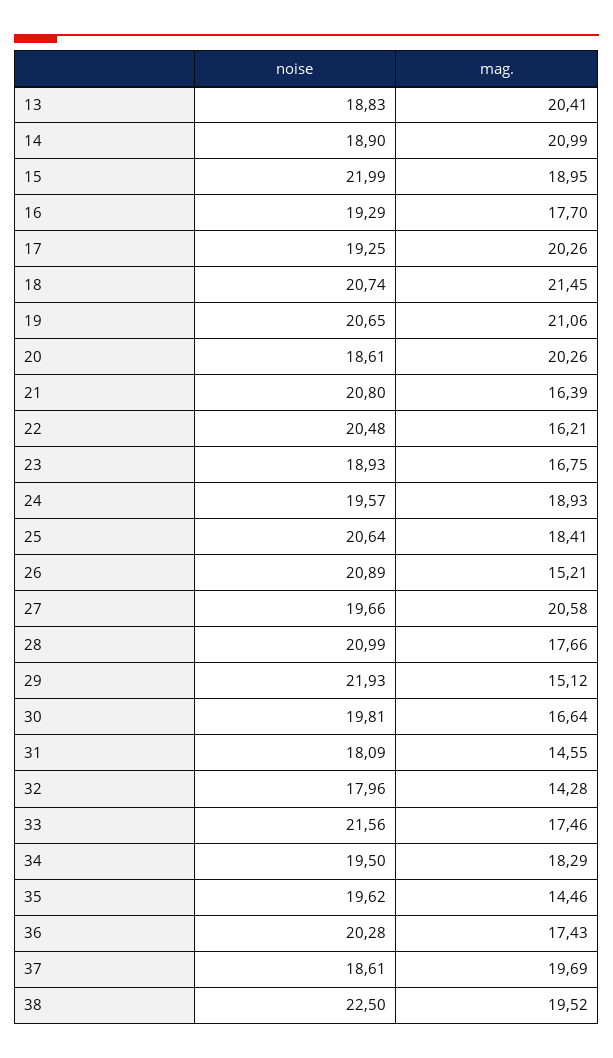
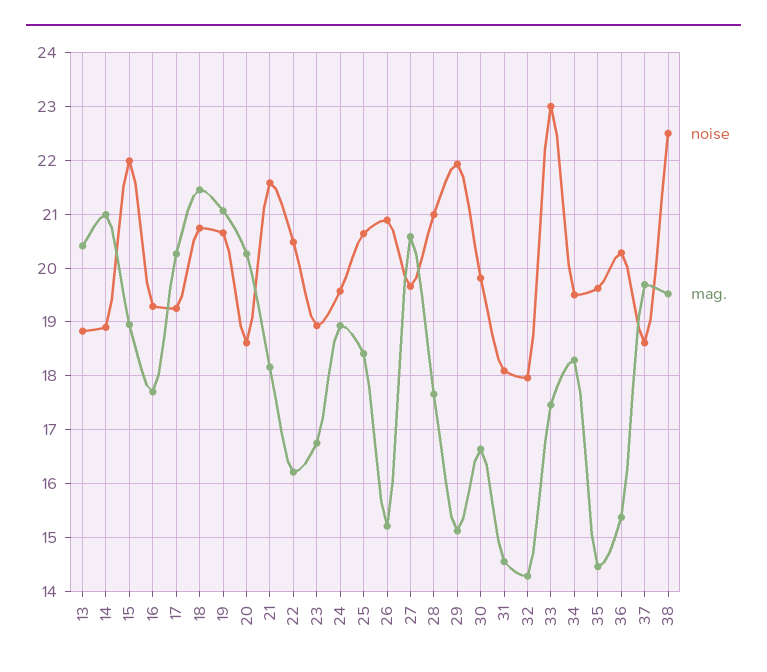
noise, 21: 20.8 -> 21.6
mag., 21: 16.39 -> 18.2
noise, 33: 21.56 -> 23
mag., 36: 17.43 -> 15.4

